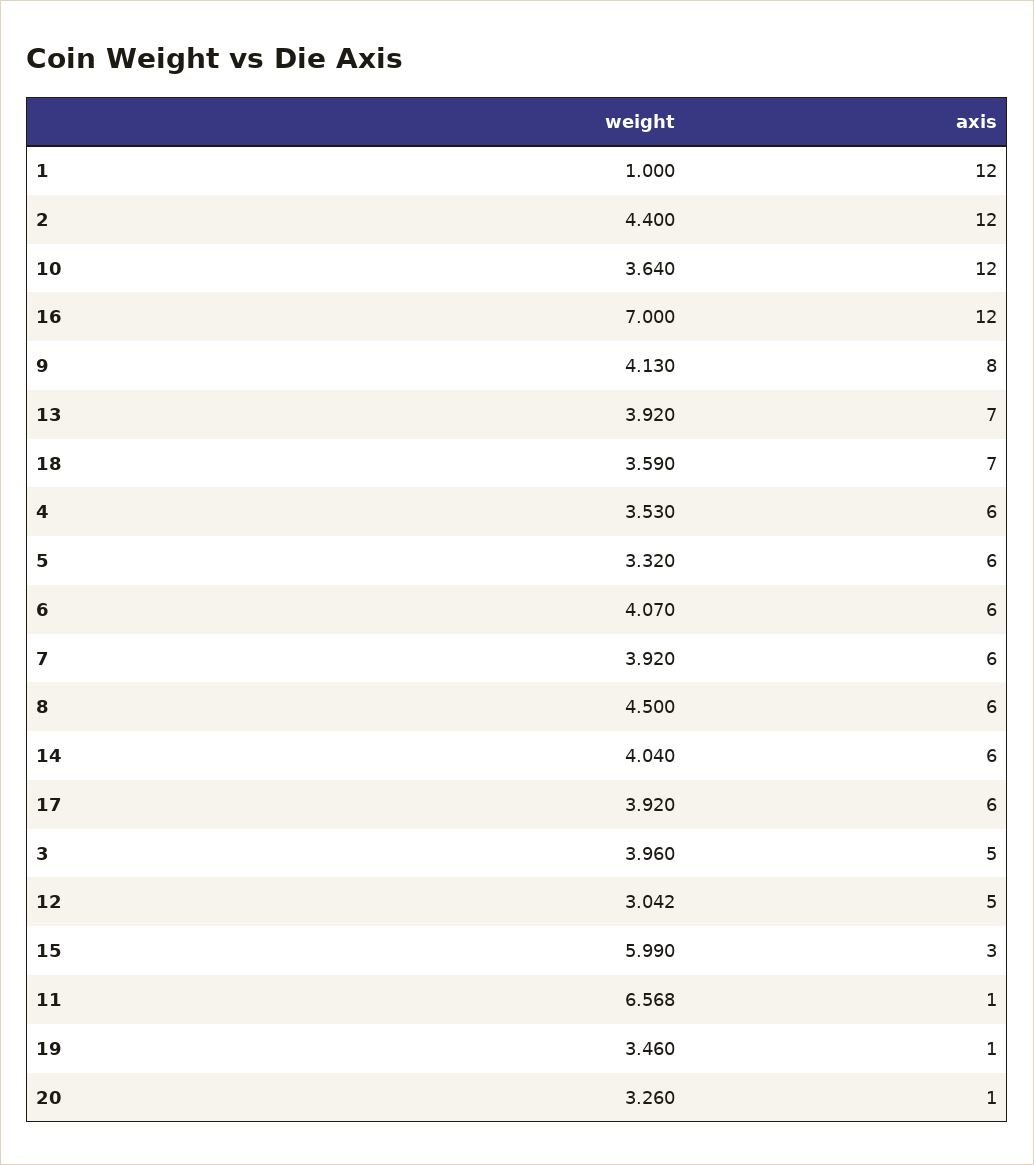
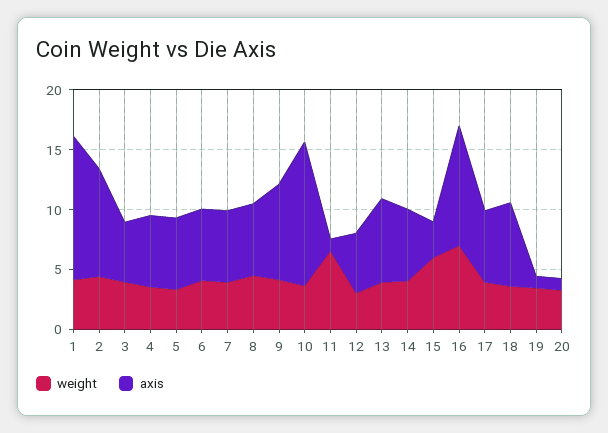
weight, 1: 1 -> 4
axis, 2: 12 -> 9
axis, 16: 12 -> 10

